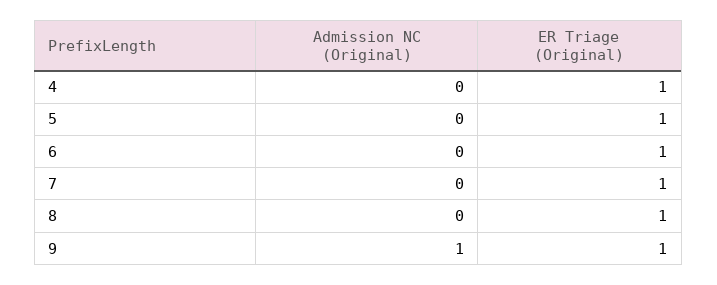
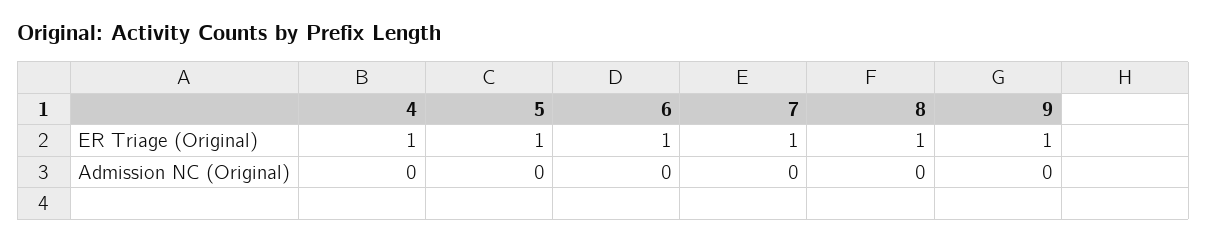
Admission NC (Original), 9: 1 -> 0

